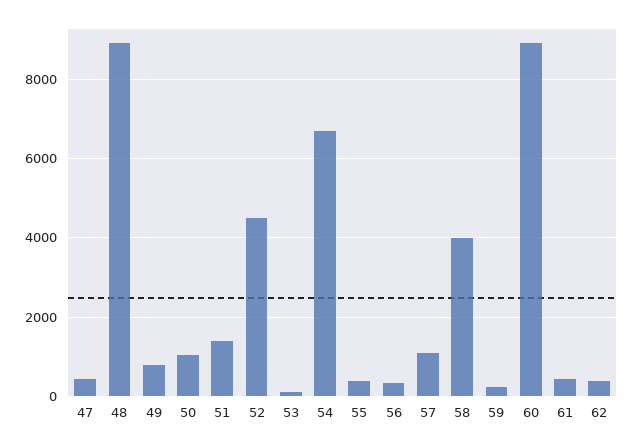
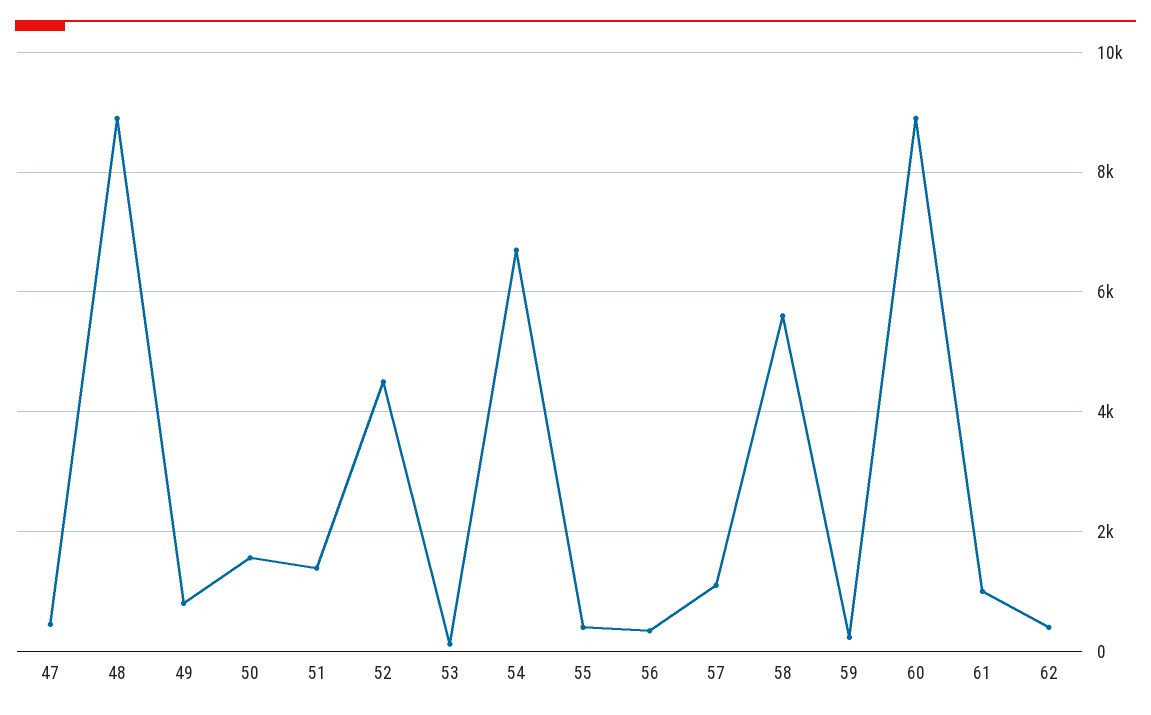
50: 1000 -> 1600
58: 4000 -> 5600
61: 400 -> 1000

